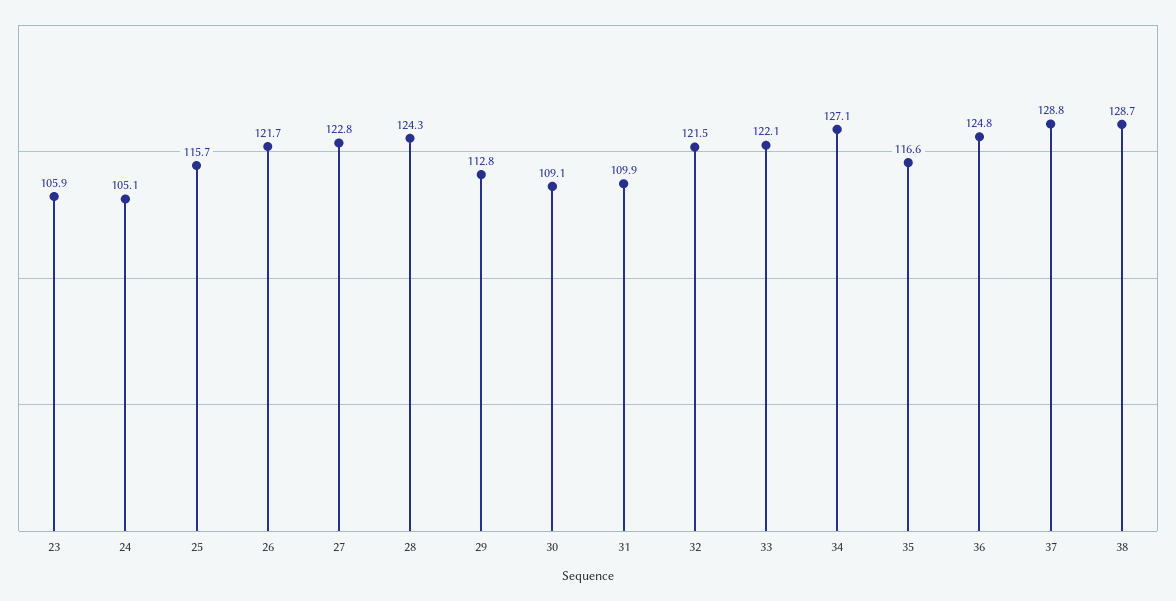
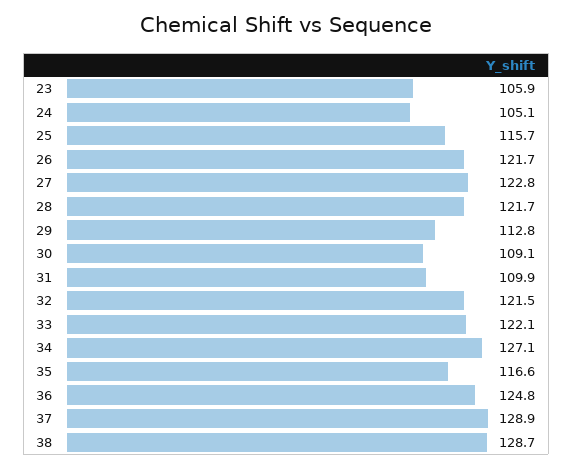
28: 124.3 -> 121.7
37: 128.8 -> 128.9

